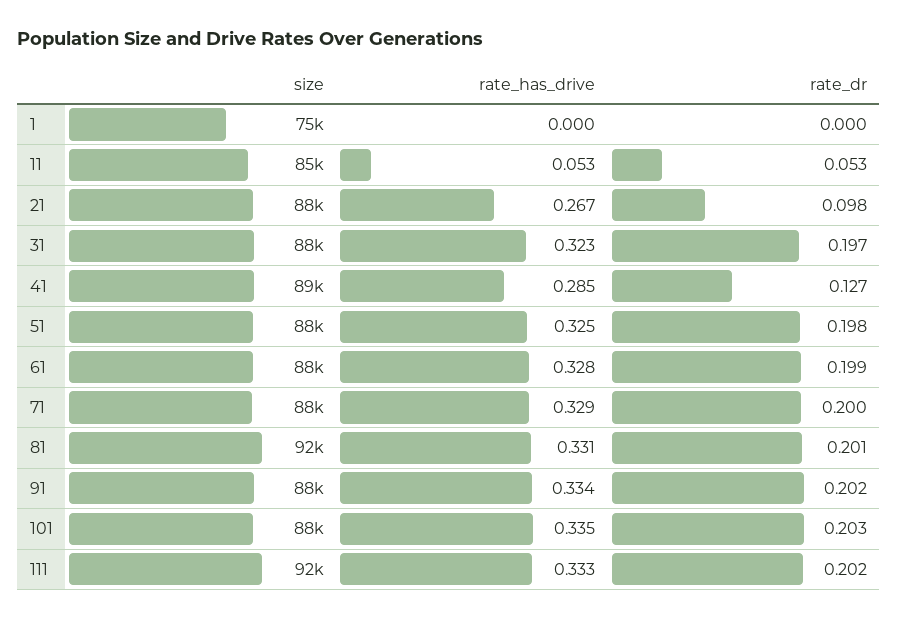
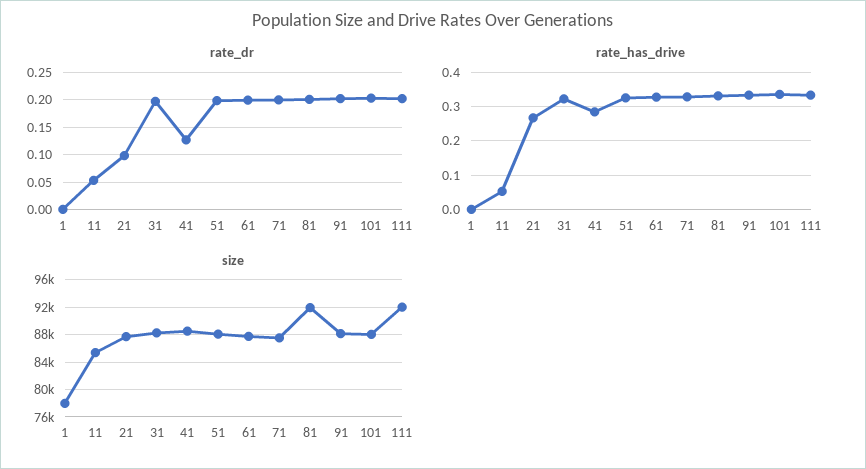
size, 1: 75000 -> 78000

